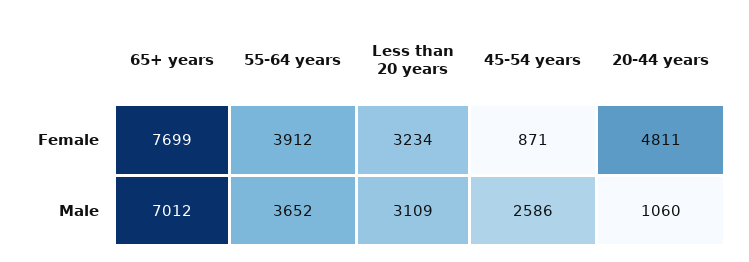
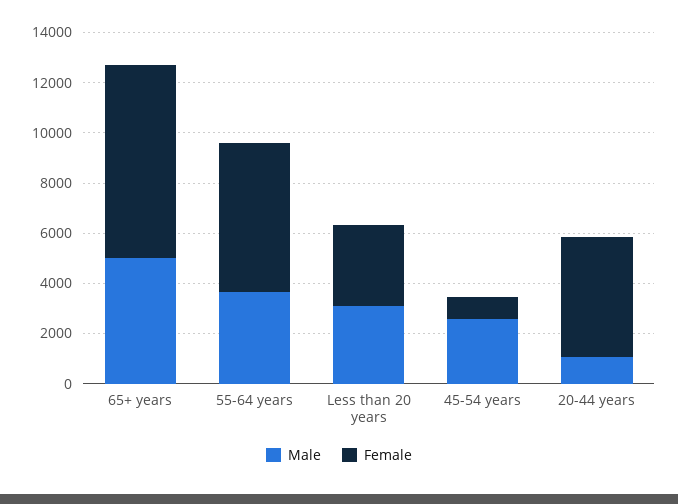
Female, 55-64 years: 3912 -> 6000
Male, 65+ years: 7012 -> 5000

